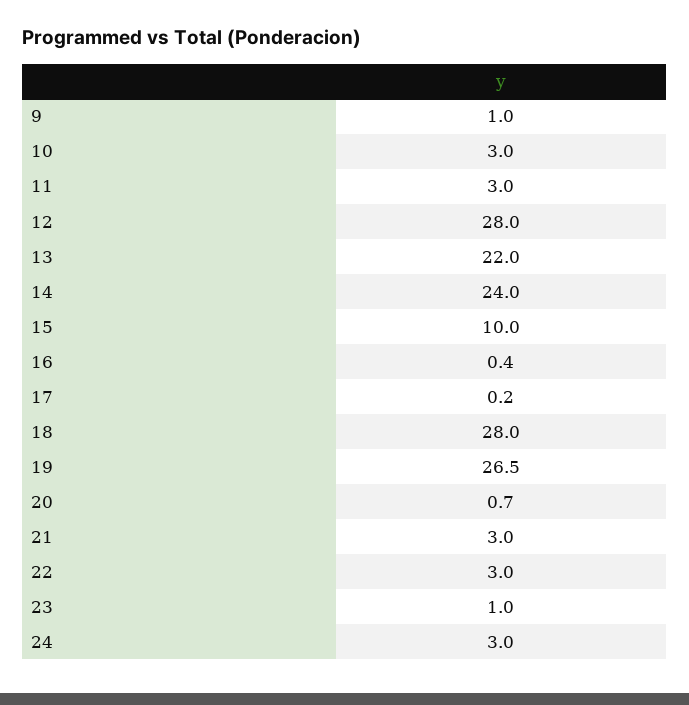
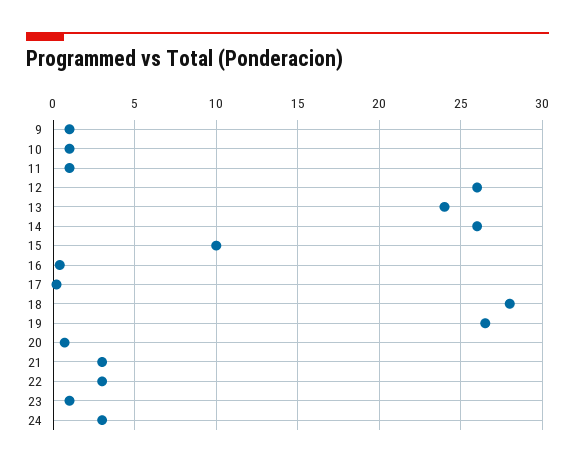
10: 3 -> 1
11: 3 -> 1
12: 28 -> 26
13: 22 -> 24
14: 24 -> 26

